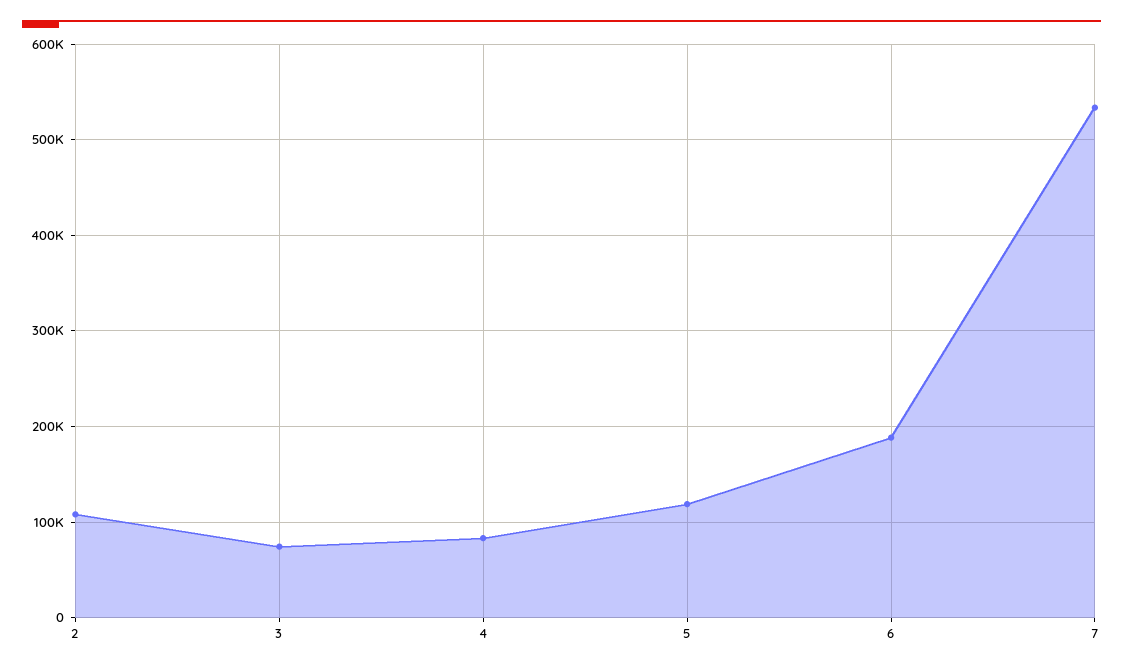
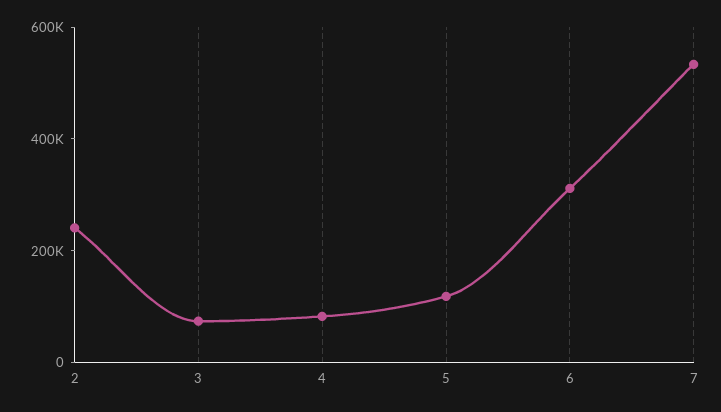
2: 110000 -> 250000
6: 190000 -> 300000

